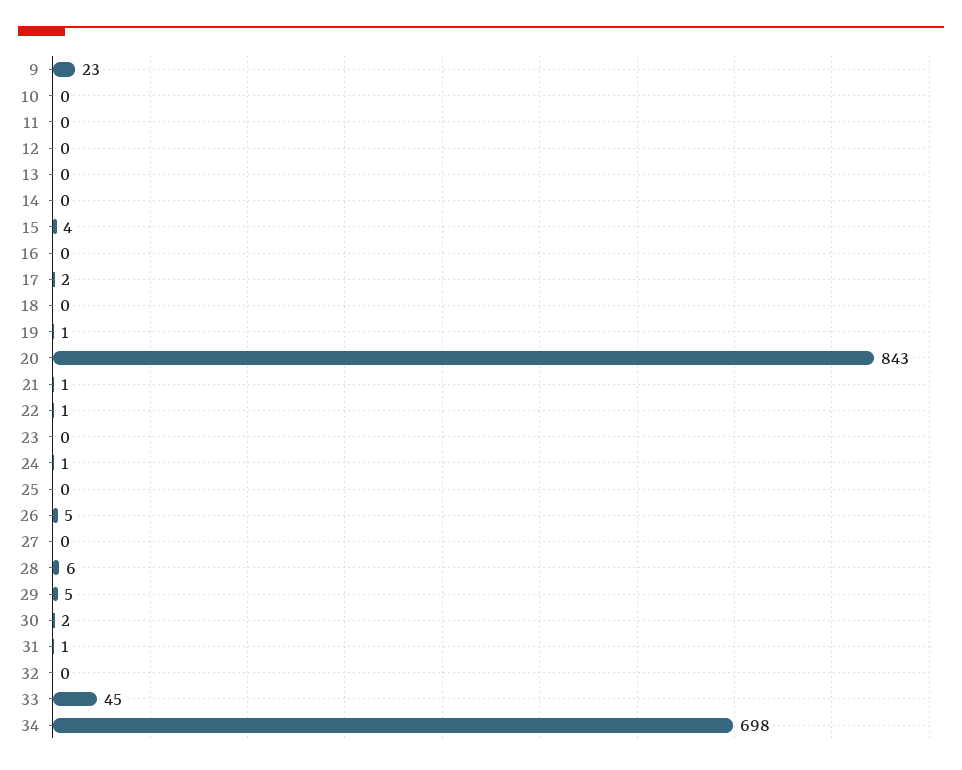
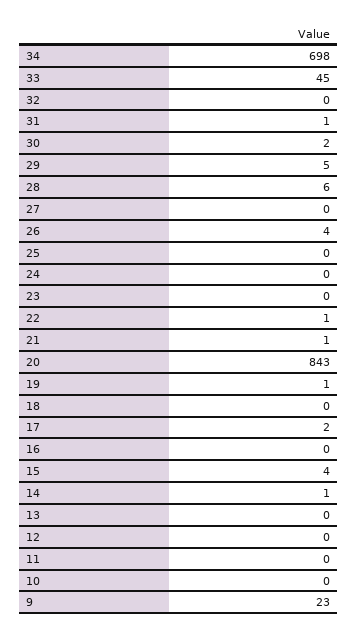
14: 0 -> 1
24: 1 -> 0
26: 5 -> 4

